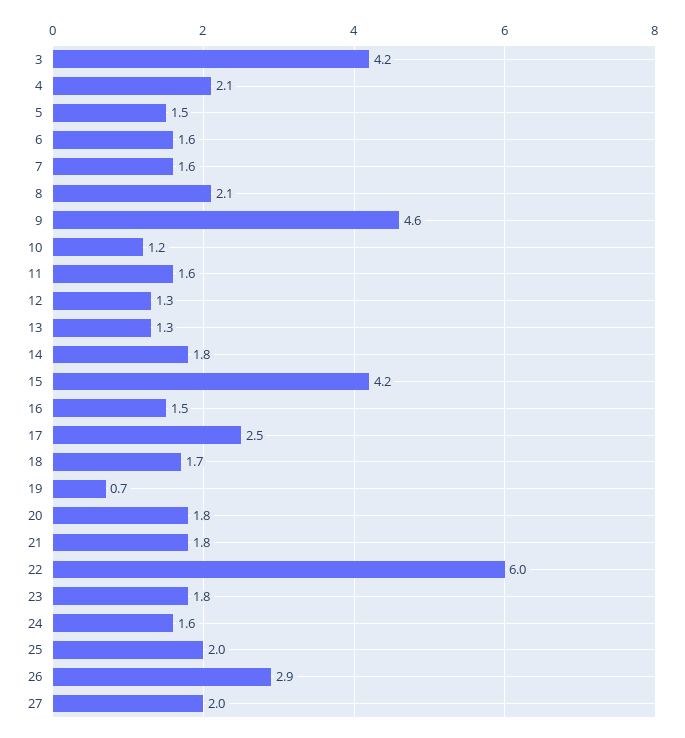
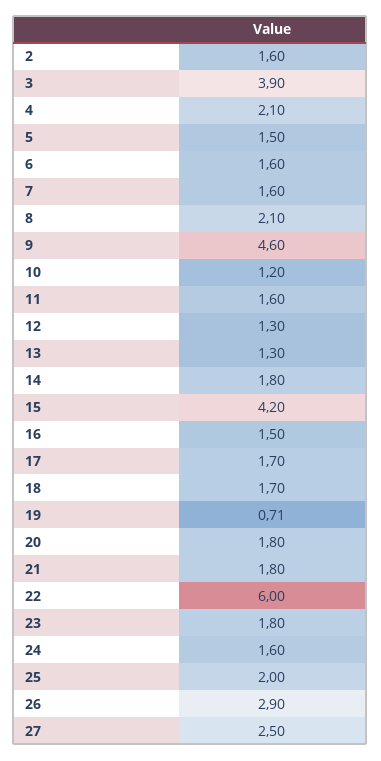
3: 4.2 -> 3.9
17: 2.5 -> 1.7
27: 2 -> 2.5
2: none -> 1.6

